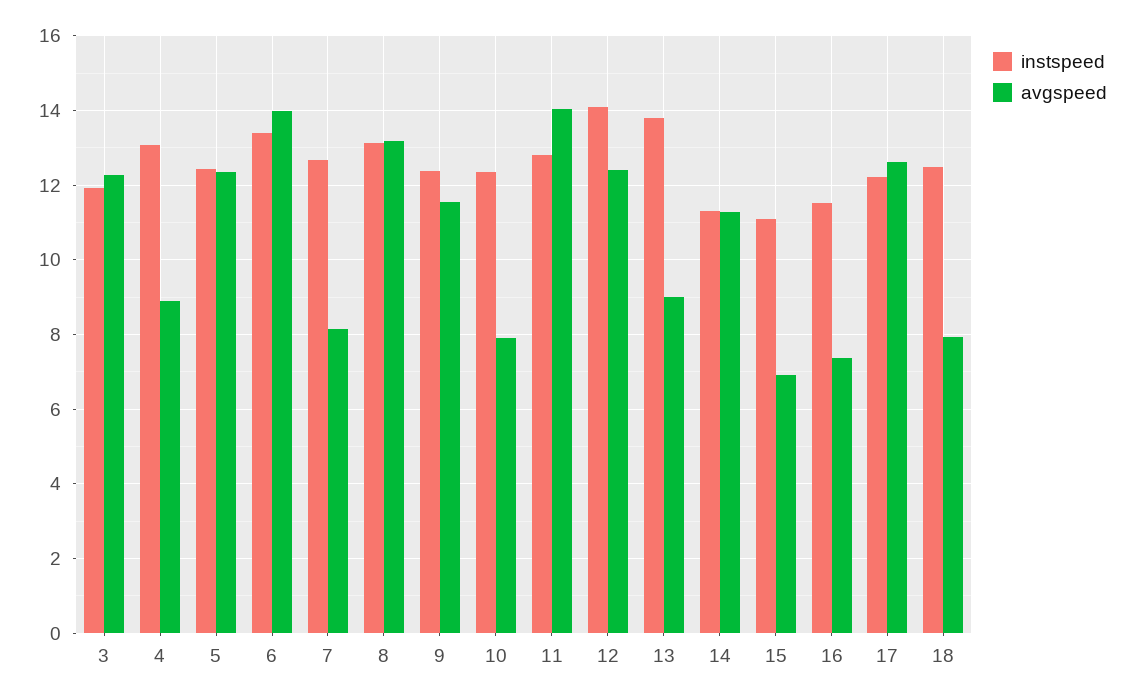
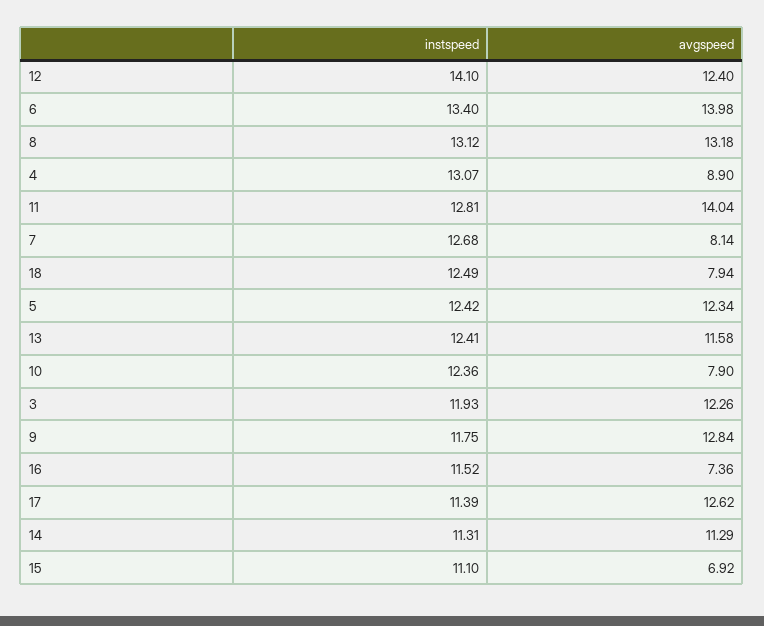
instspeed, 9: 12.4 -> 11.75
avgspeed, 9: 11.6 -> 12.84
instspeed, 13: 13.8 -> 12.41
avgspeed, 13: 9 -> 11.58
instspeed, 17: 12.2 -> 11.39

